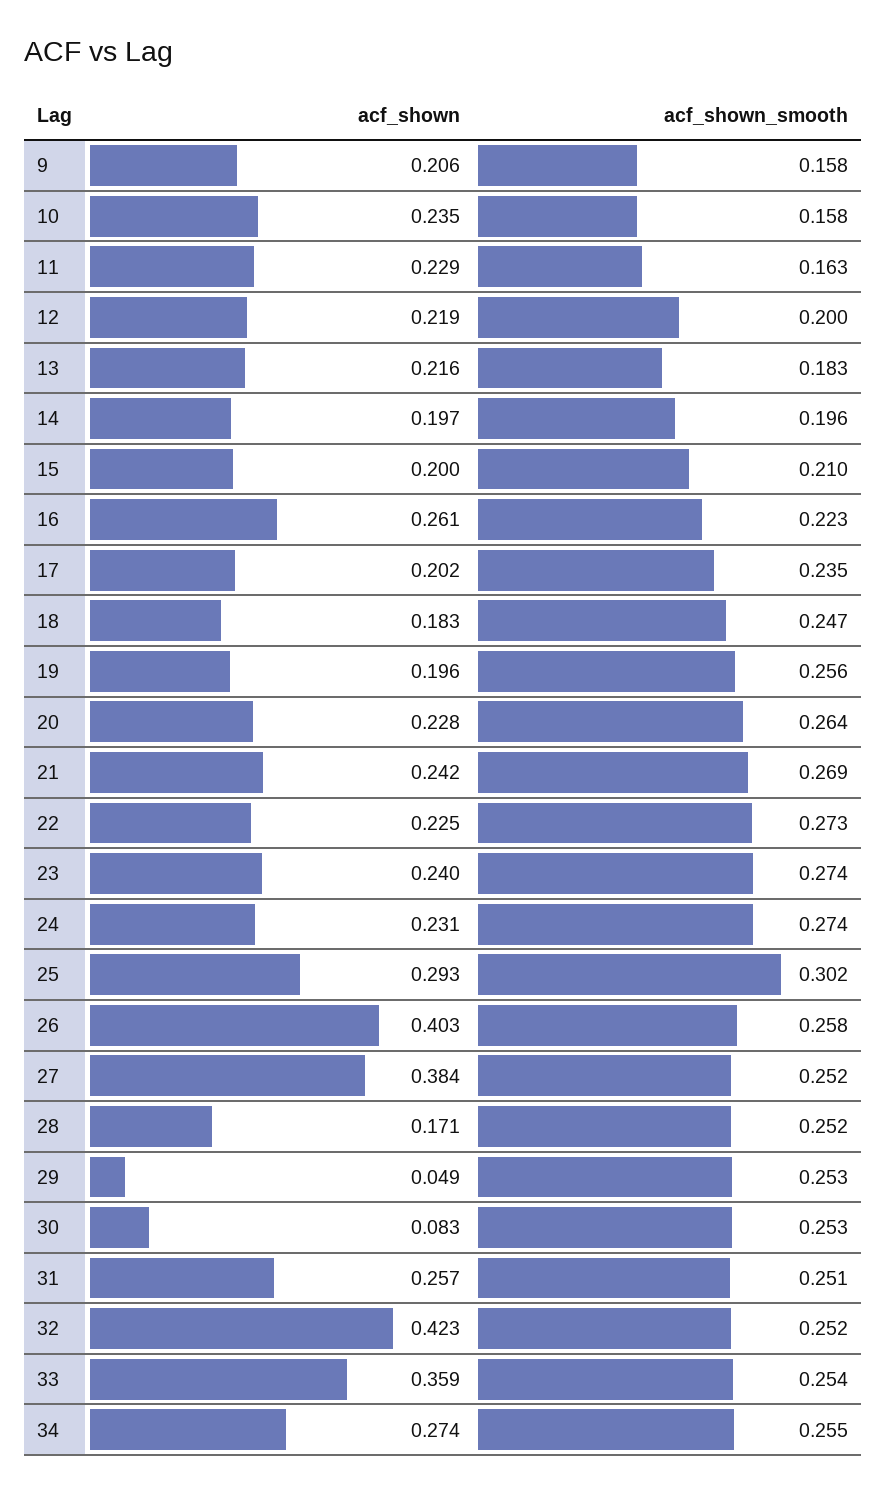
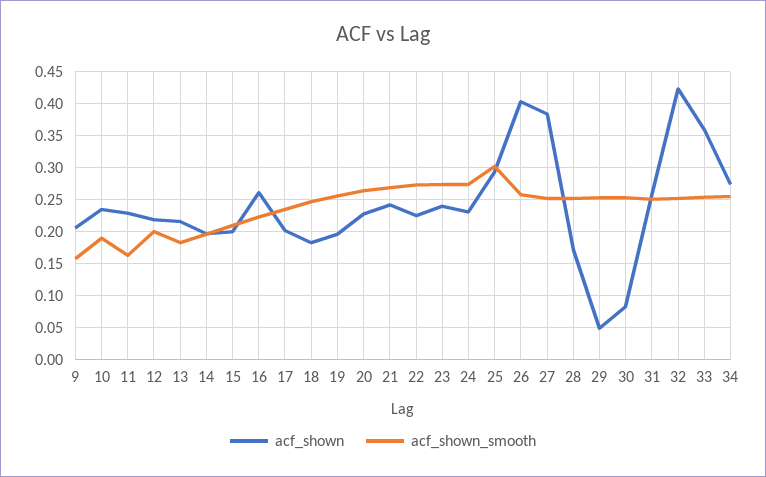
acf_shown_smooth, 10: 0.158 -> 0.19

